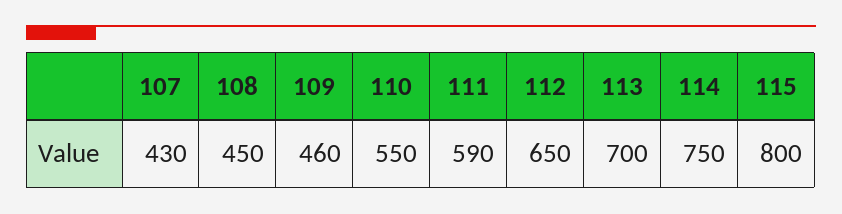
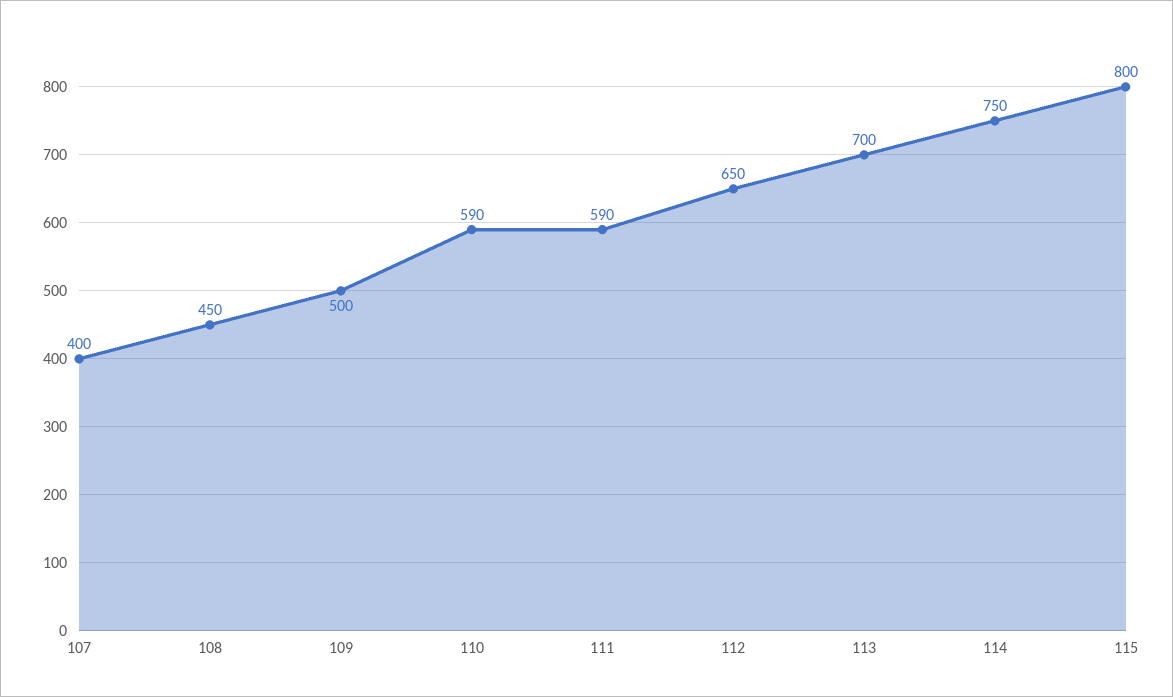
107: 430 -> 400
109: 460 -> 500
110: 550 -> 590

